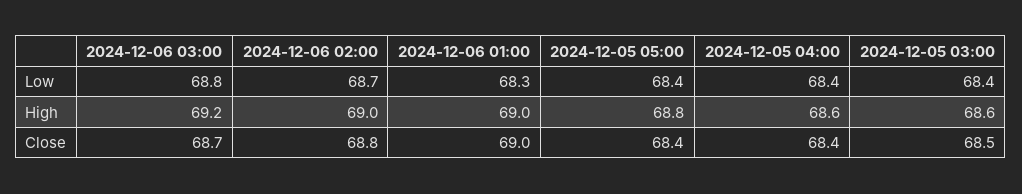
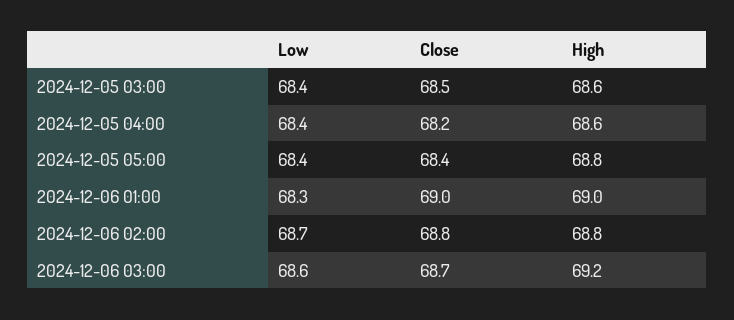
2024-12-06 03:00, Low: 68.8 -> 68.6
2024-12-06 02:00, High: 69 -> 68.8
2024-12-05 04:00, Close: 68.4 -> 68.2

